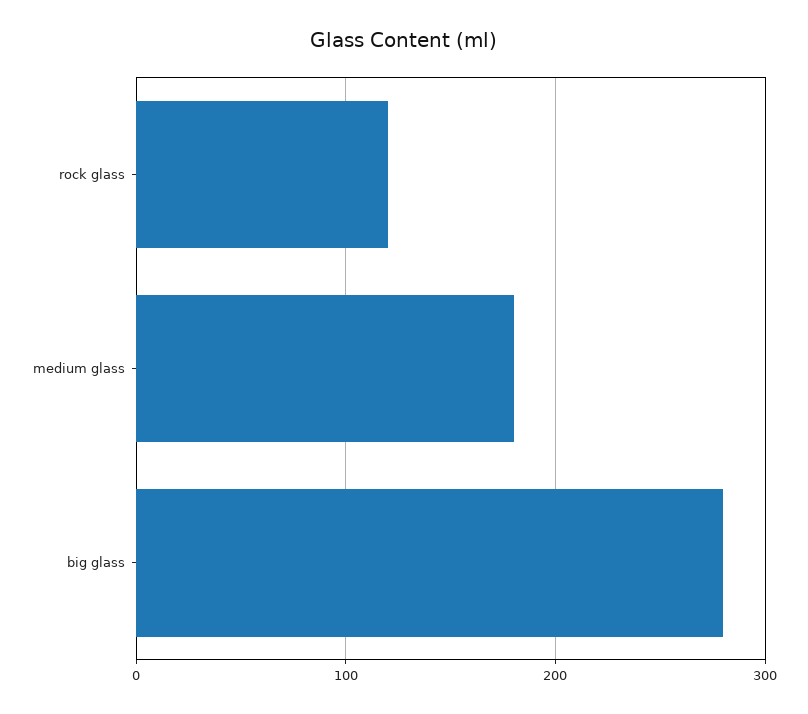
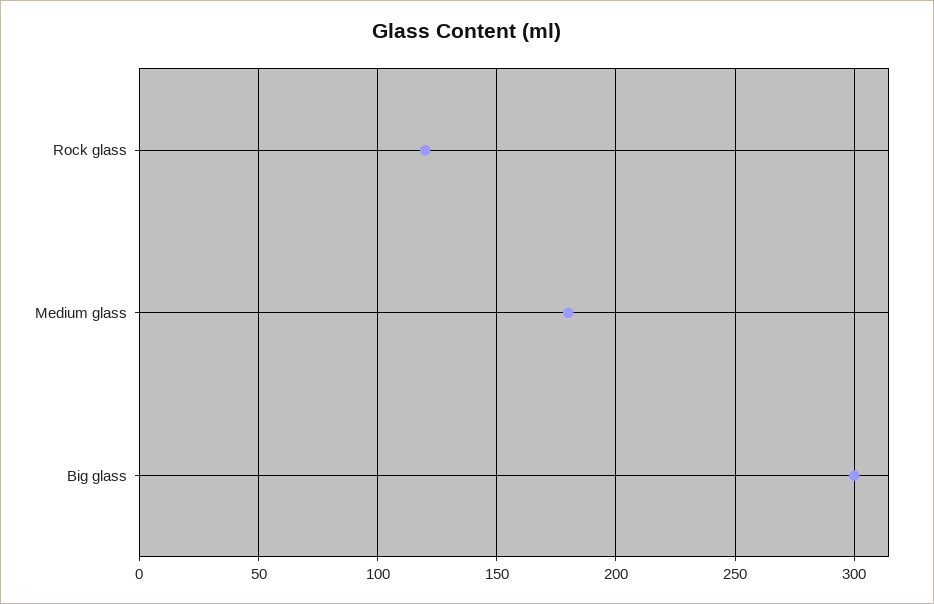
big glass: 280 -> 300

